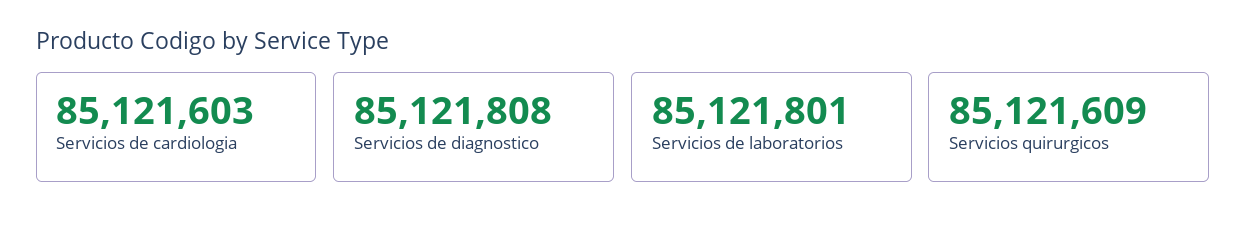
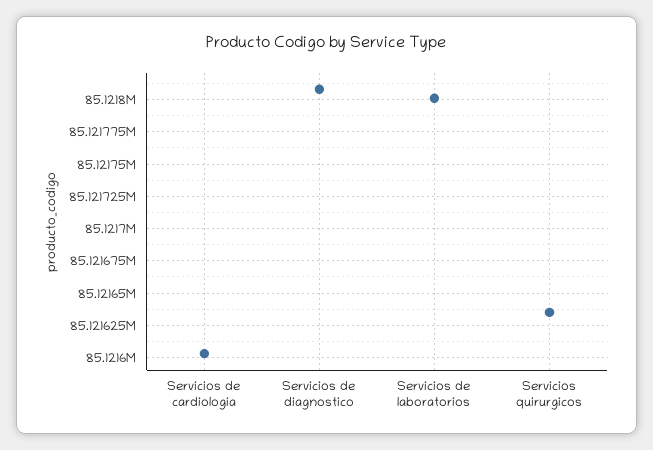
Servicios quirurgicos: 85121609 -> 85121635

